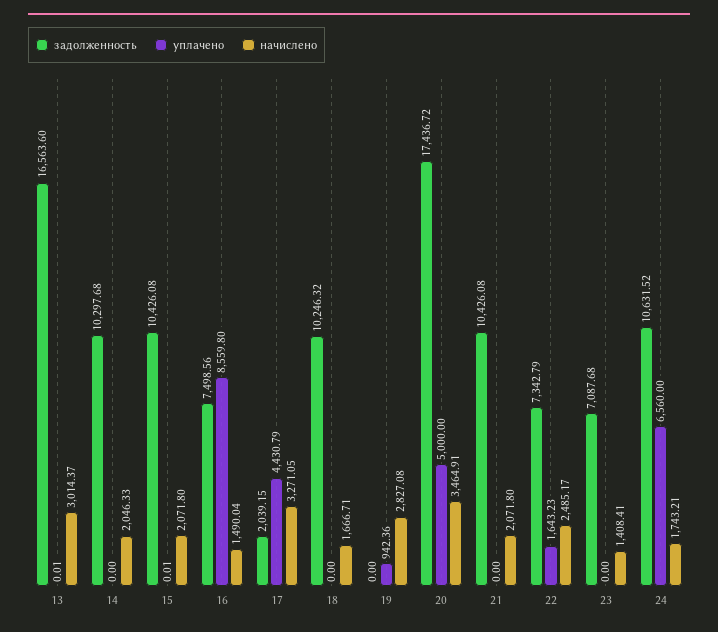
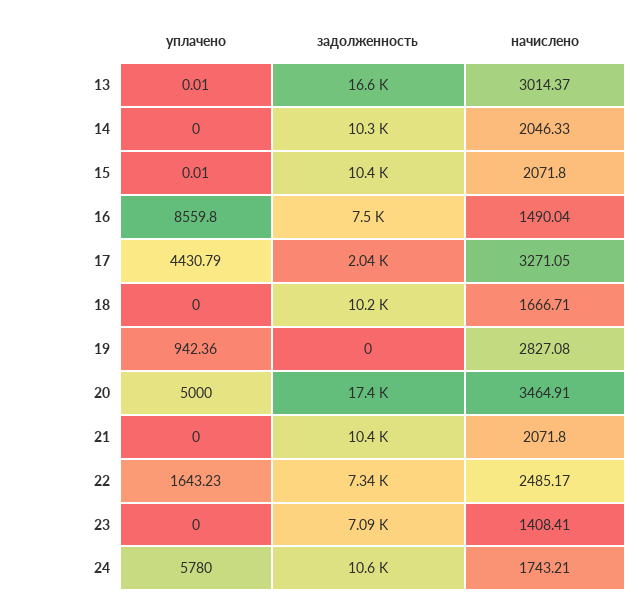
уплачено, 24: 6560 -> 5780

